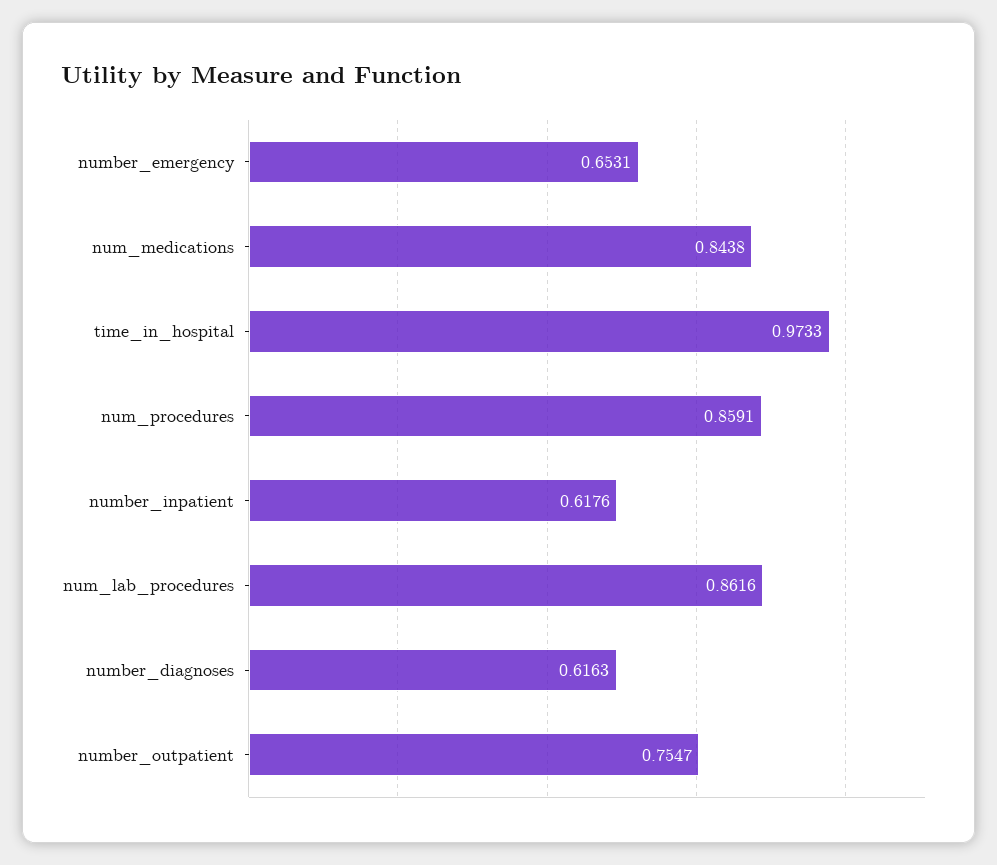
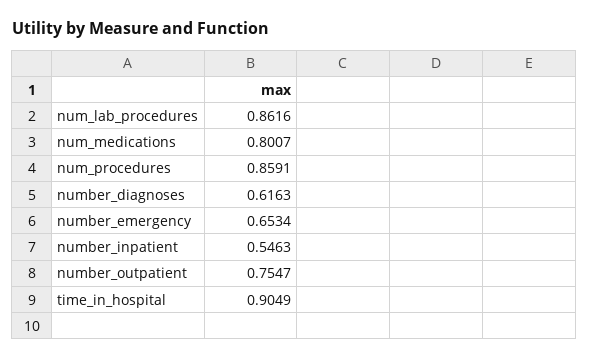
number_emergency: 0.6531 -> 0.6534
num_medications: 0.8438 -> 0.8007
time_in_hospital: 0.9733 -> 0.9049
number_inpatient: 0.6176 -> 0.5463

